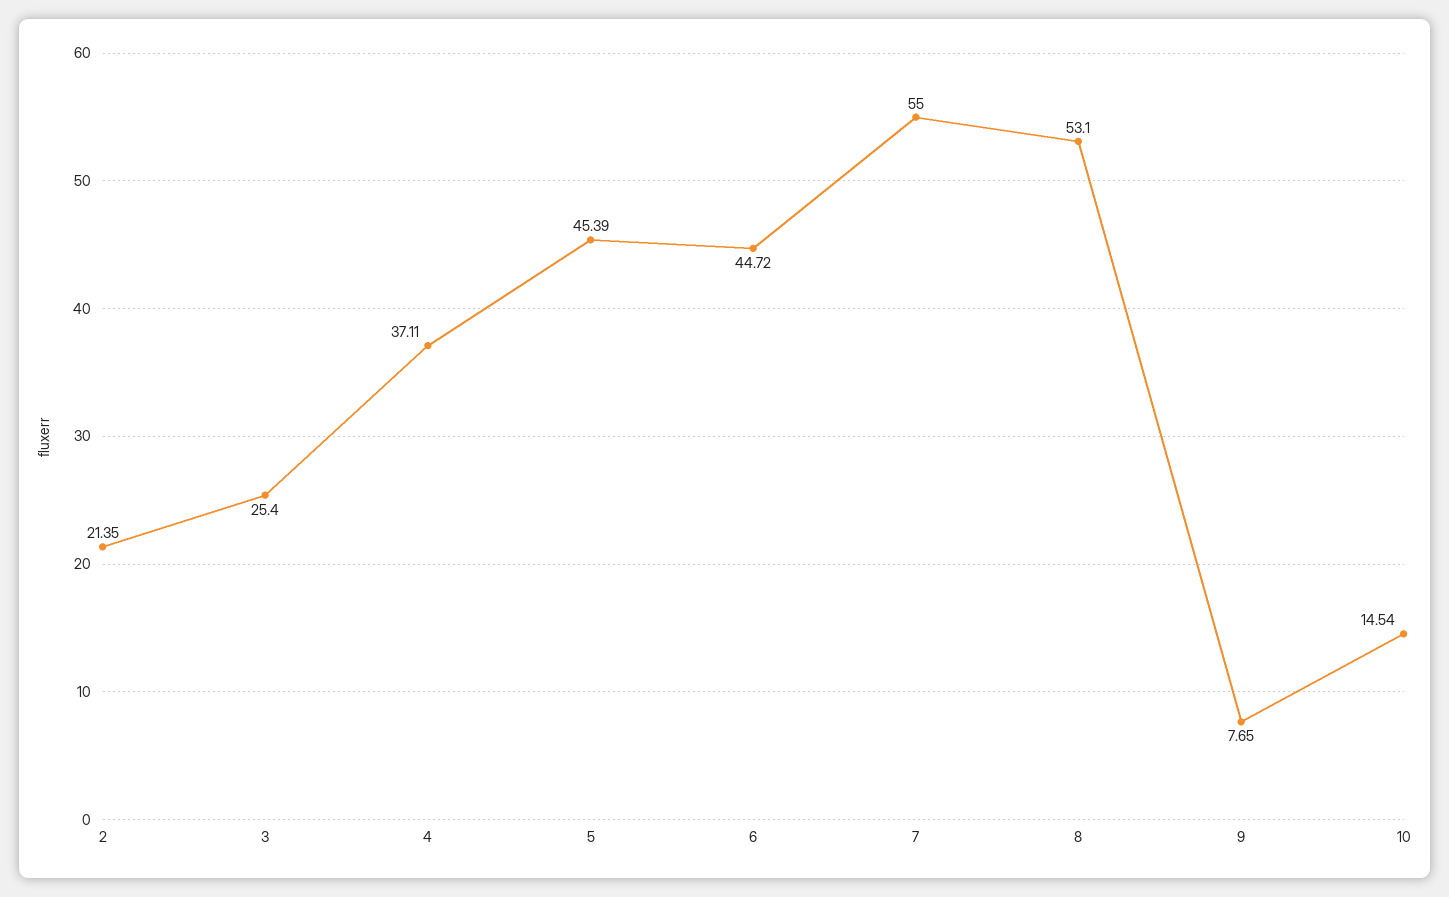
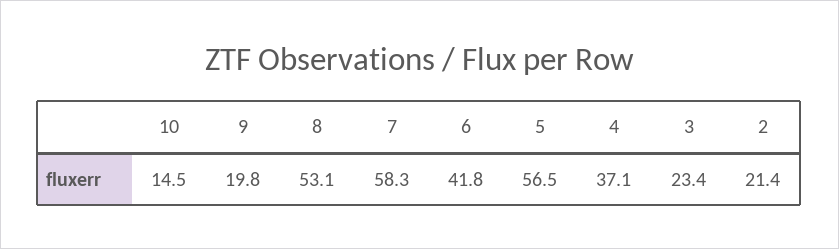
3: 25.4 -> 23.4
5: 45.39 -> 56.5
6: 44.72 -> 41.8
7: 55 -> 58.3
9: 7.65 -> 19.8

